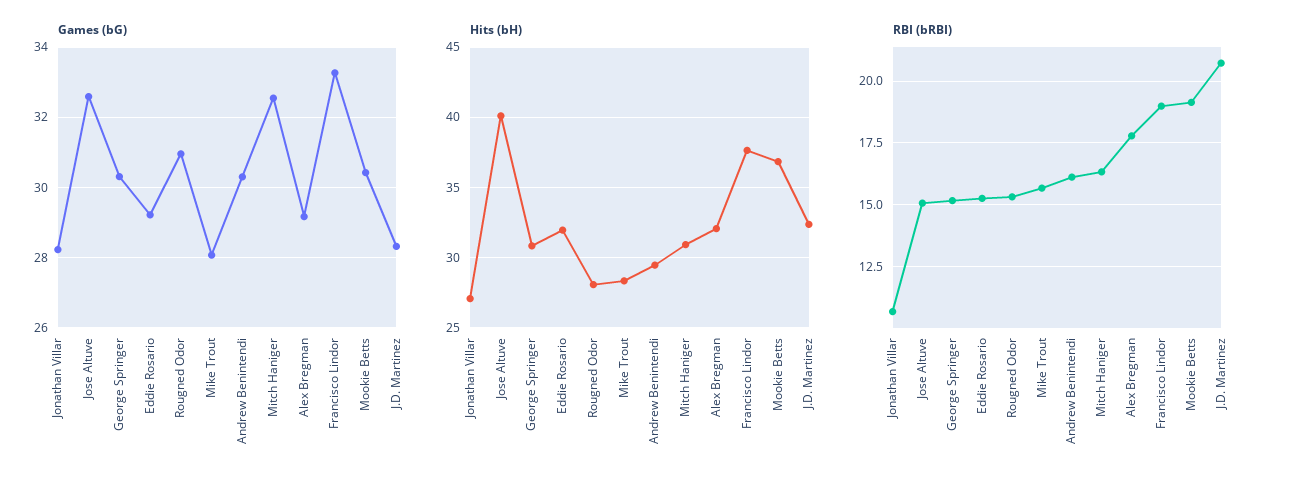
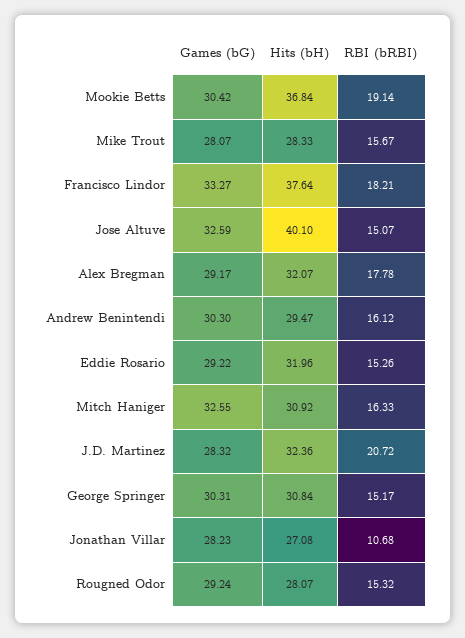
Games (bG), Rougned Odor: 31 -> 29.24
RBI (bRBI), Francisco Lindor: 19 -> 18.21

